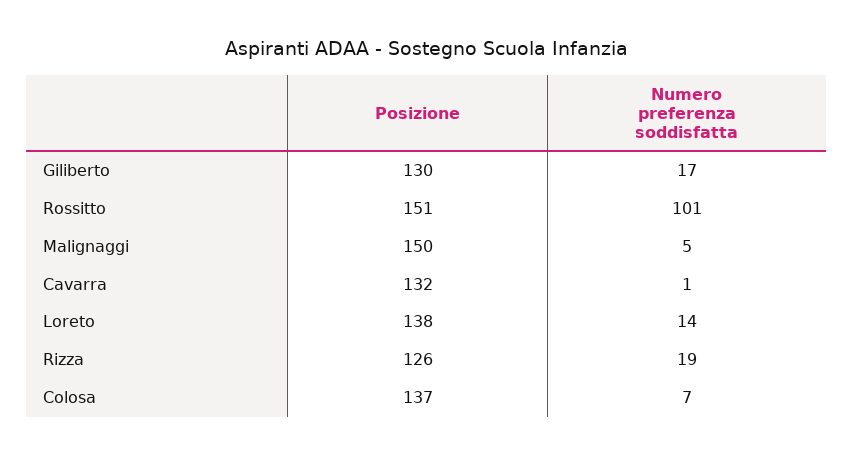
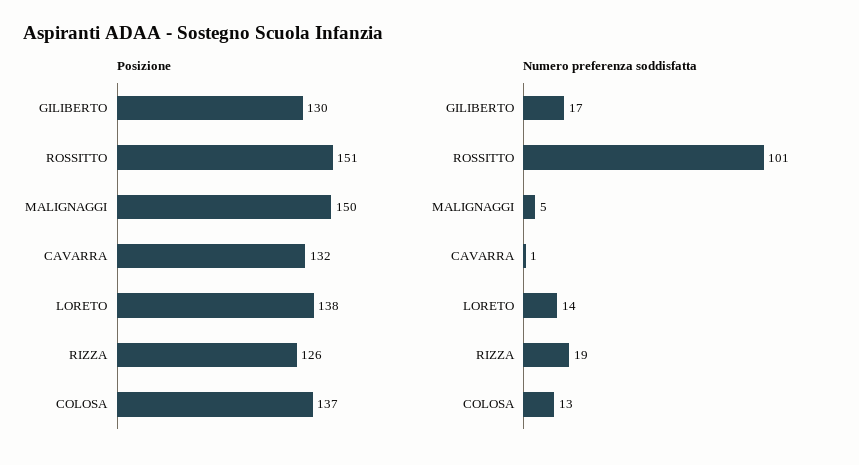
Numero preferenza soddisfatta, Colosa: 7 -> 13

